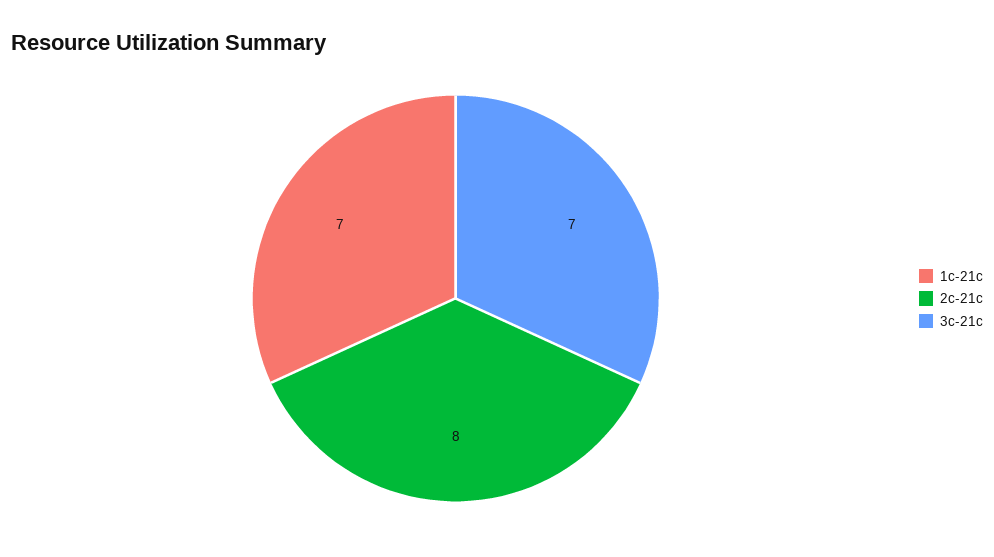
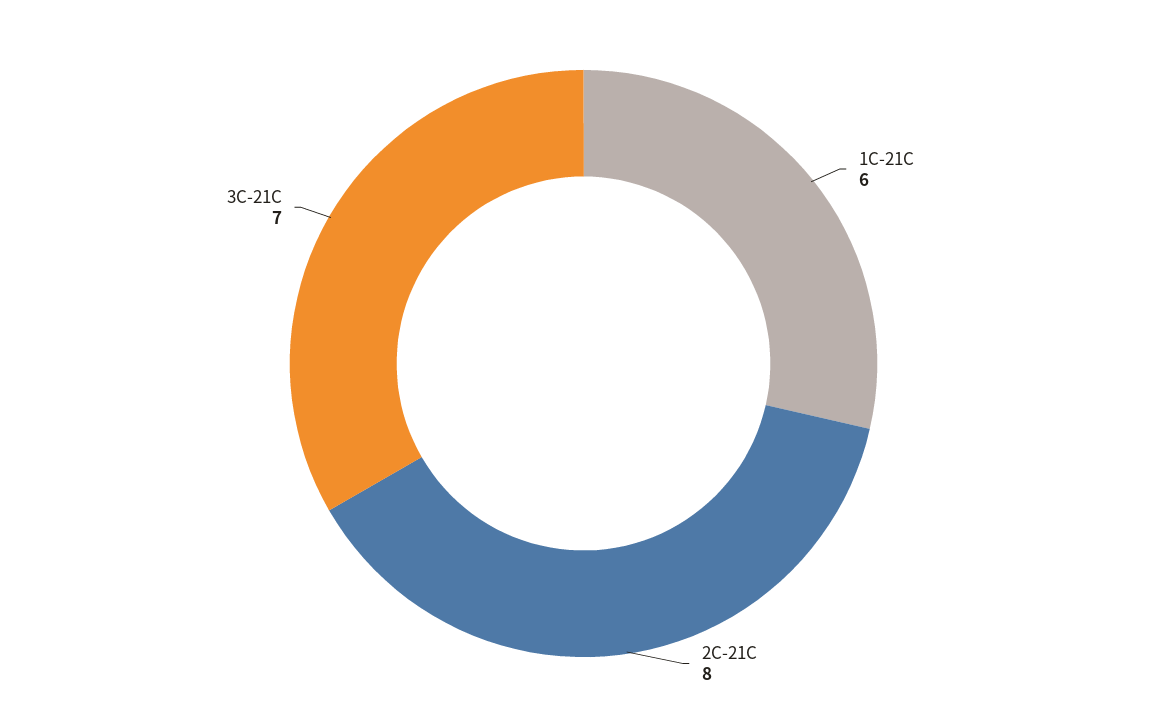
1c-21c: 7 -> 6

